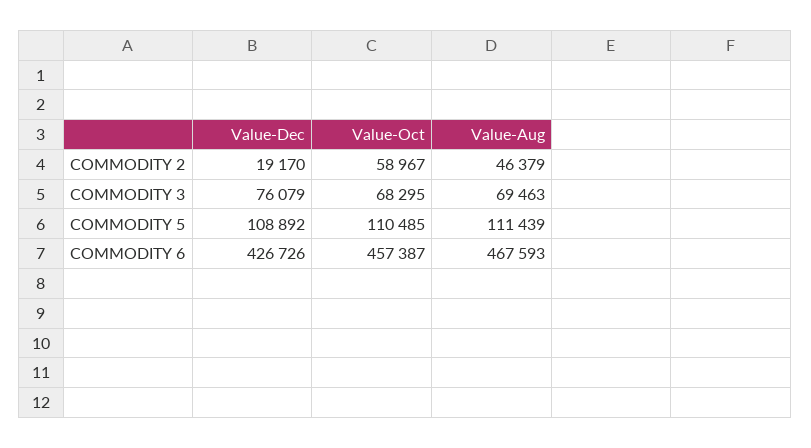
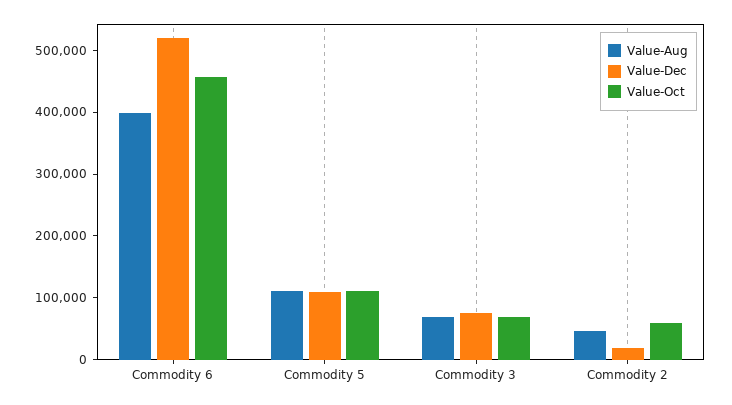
Value-Dec, COMMODITY 6: 426726 -> 520000
Value-Aug, COMMODITY 6: 467593 -> 400000

